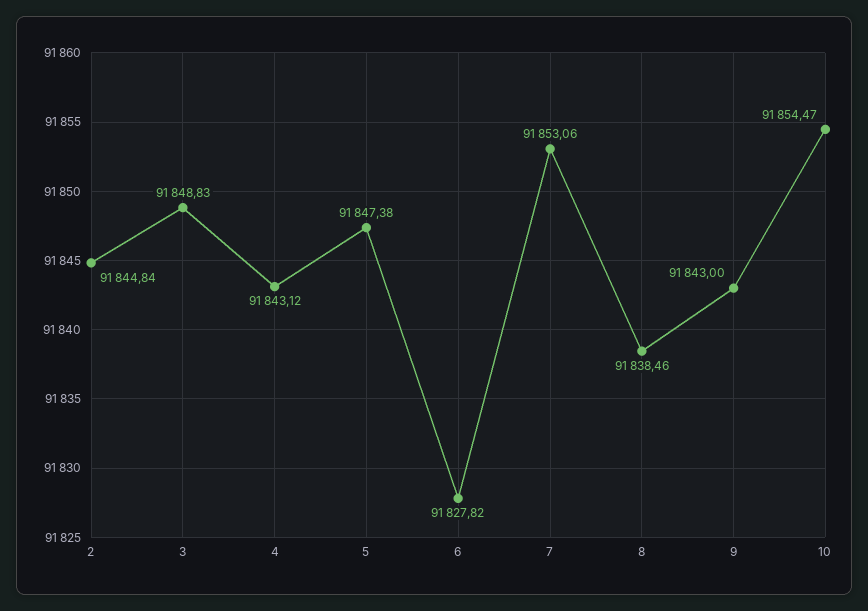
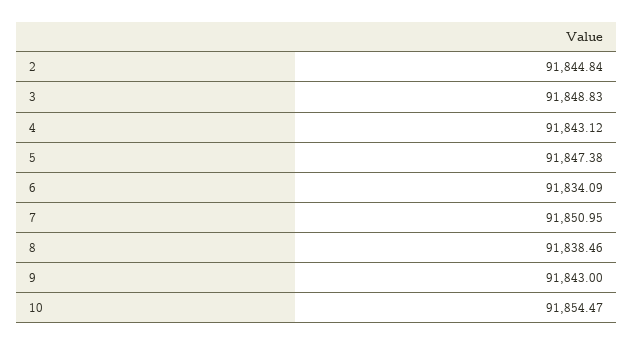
6: 91827.82 -> 91834.09
7: 91853.06 -> 91850.95

